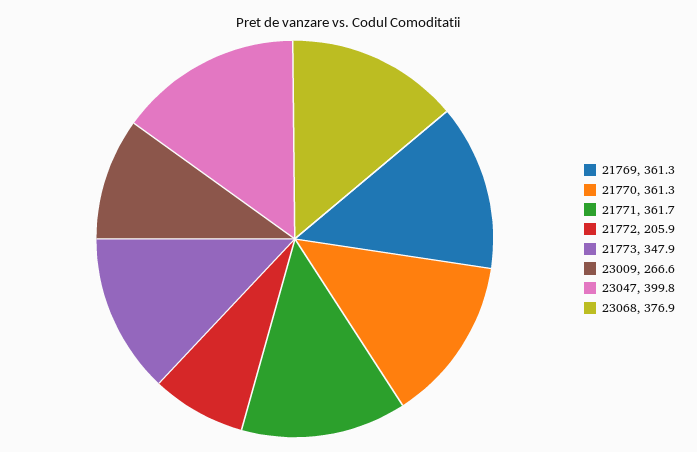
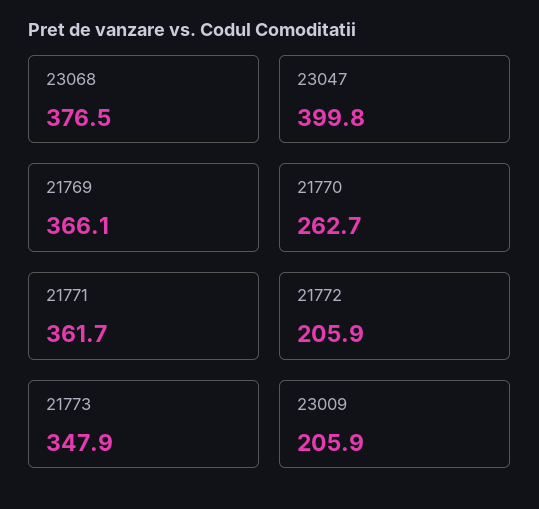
21769: 361.3 -> 366.1
21770: 361.3 -> 262.7
23009: 266.6 -> 205.9
23068: 376.9 -> 376.5

